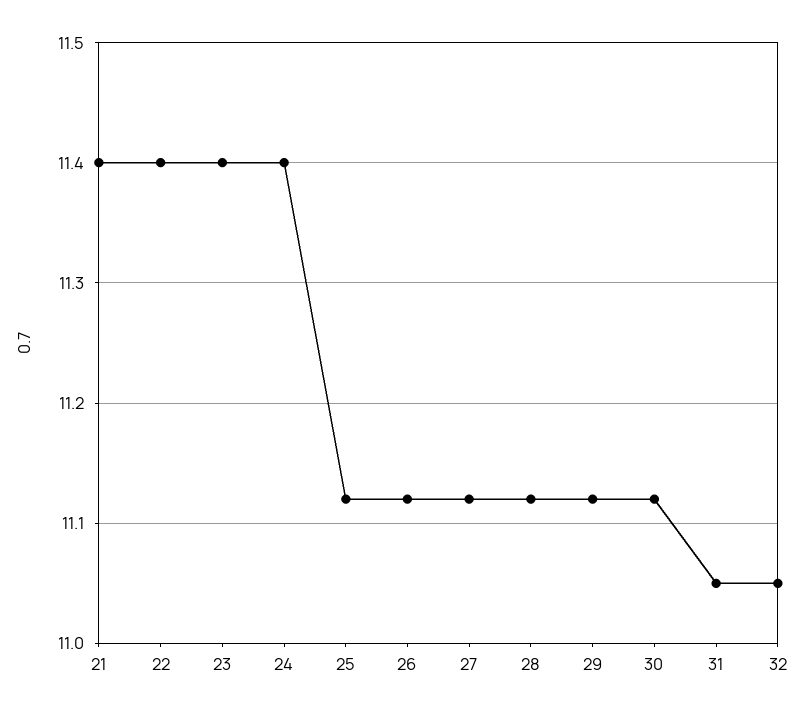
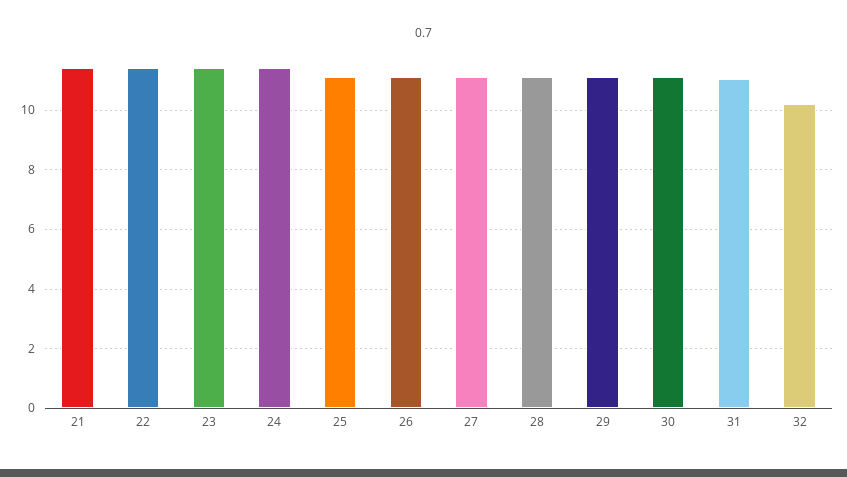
32: 11.05 -> 10.25

